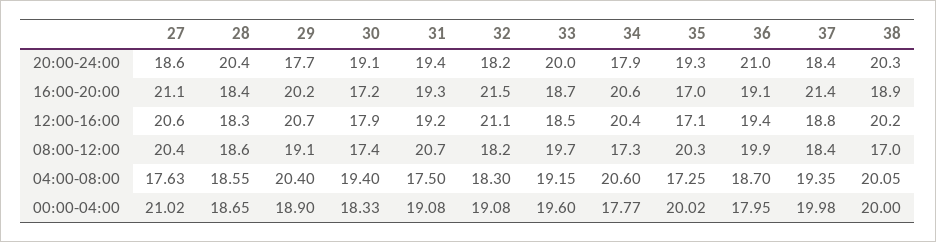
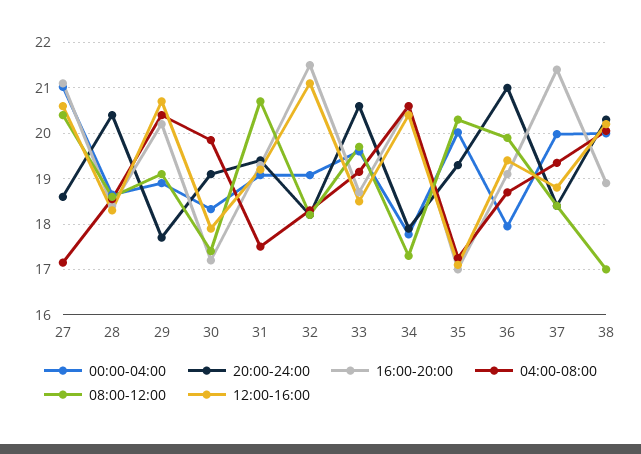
20:00-24:00, 33: 20 -> 20.6
04:00-08:00, 27: 17.63 -> 17.2
04:00-08:00, 30: 19.4 -> 19.8

